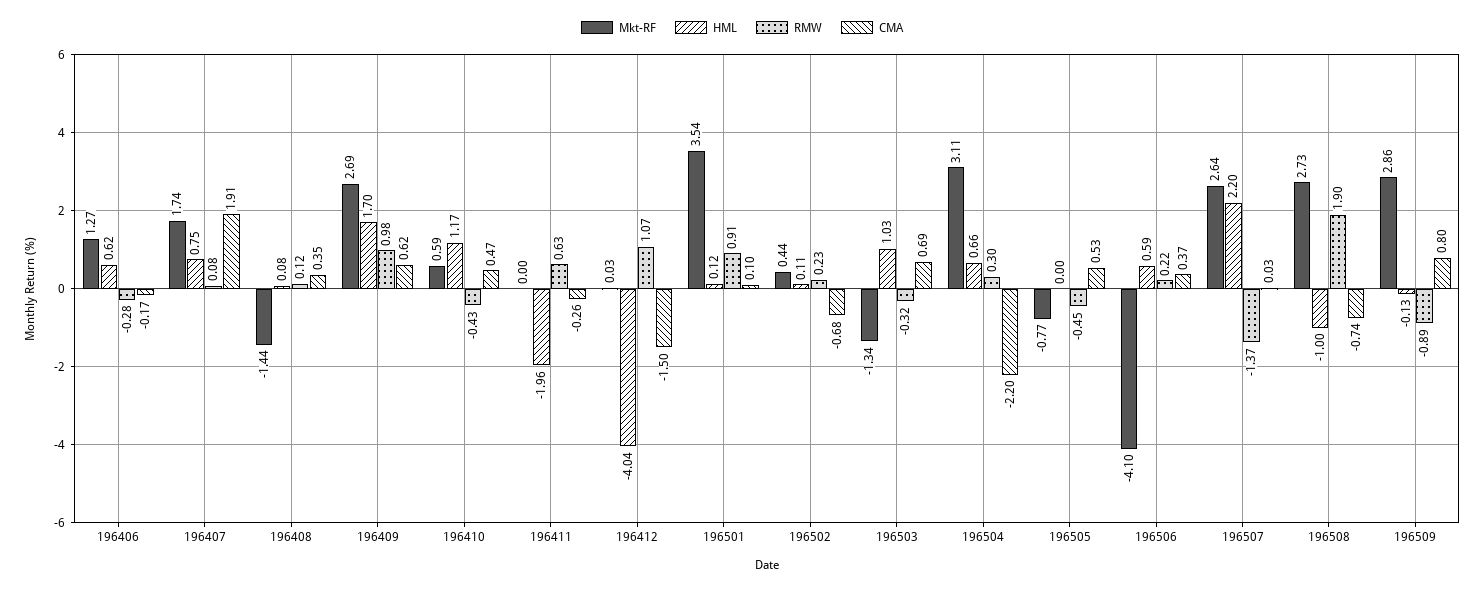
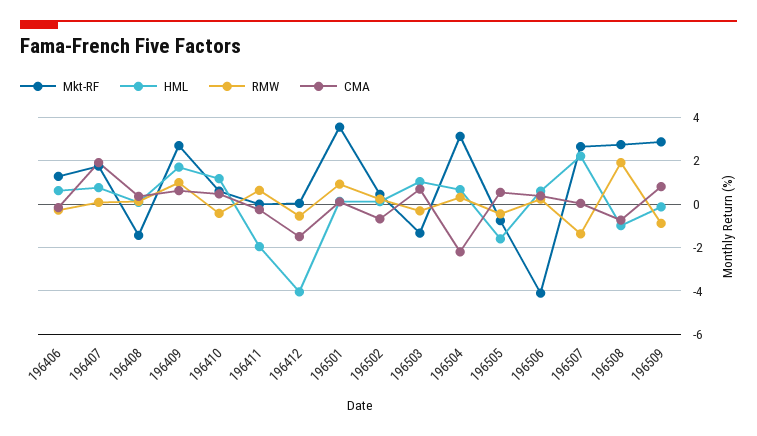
RMW, 196412: 1.07 -> -0.5
HML, 196505: 0 -> -1.5

